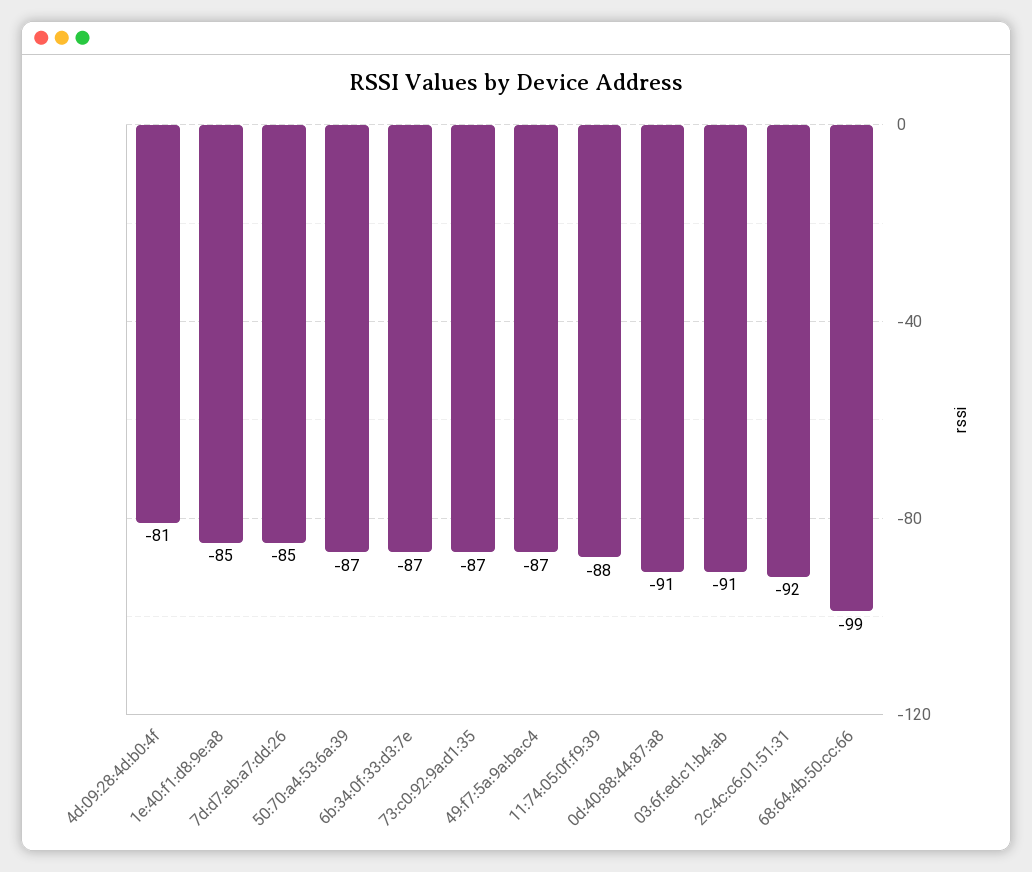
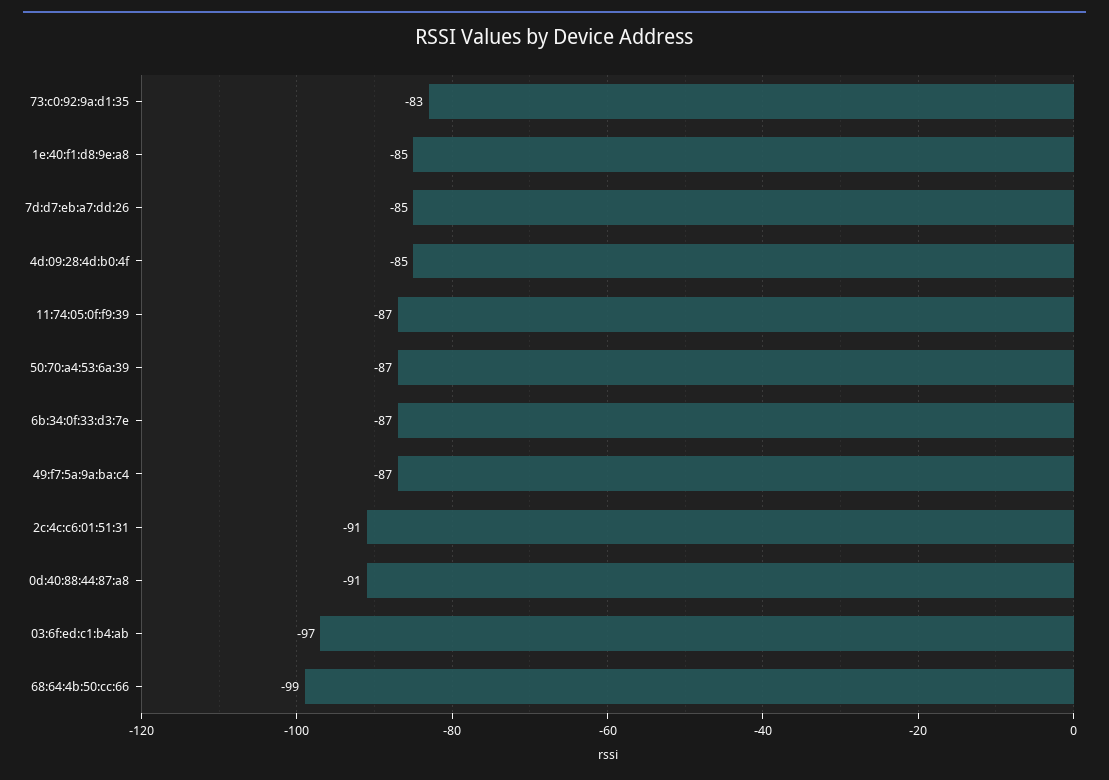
4d:09:28:4d:b0:4f: -81 -> -85
73:c0:92:9a:d1:35: -87 -> -83
11:74:05:0f:f9:39: -88 -> -87
03:6f:ed:c1:b4:ab: -91 -> -97
2c:4c:c6:01:51:31: -92 -> -91

